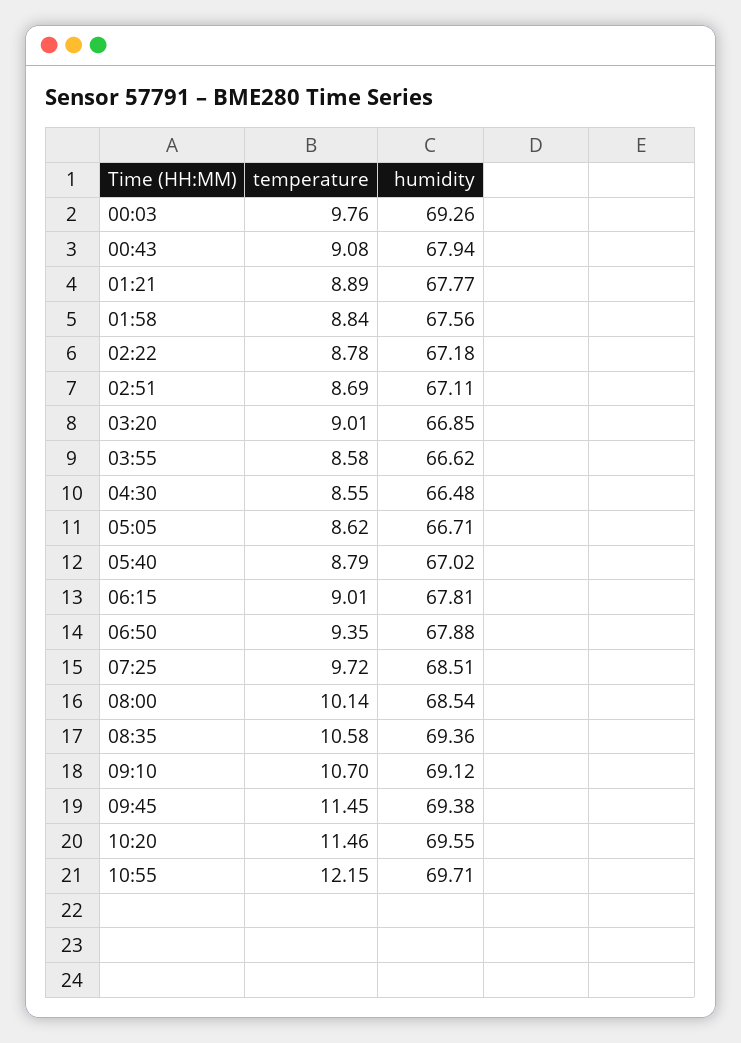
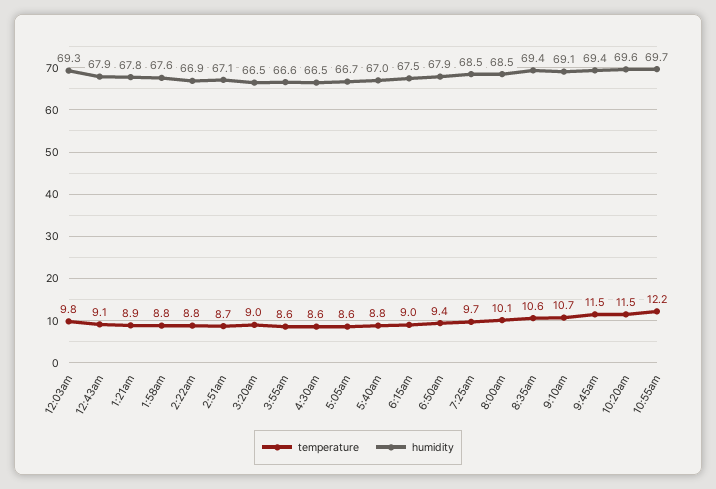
humidity, 02:22: 67.18 -> 66.9
humidity, 03:20: 66.85 -> 66.5
humidity, 06:15: 67.81 -> 67.5

